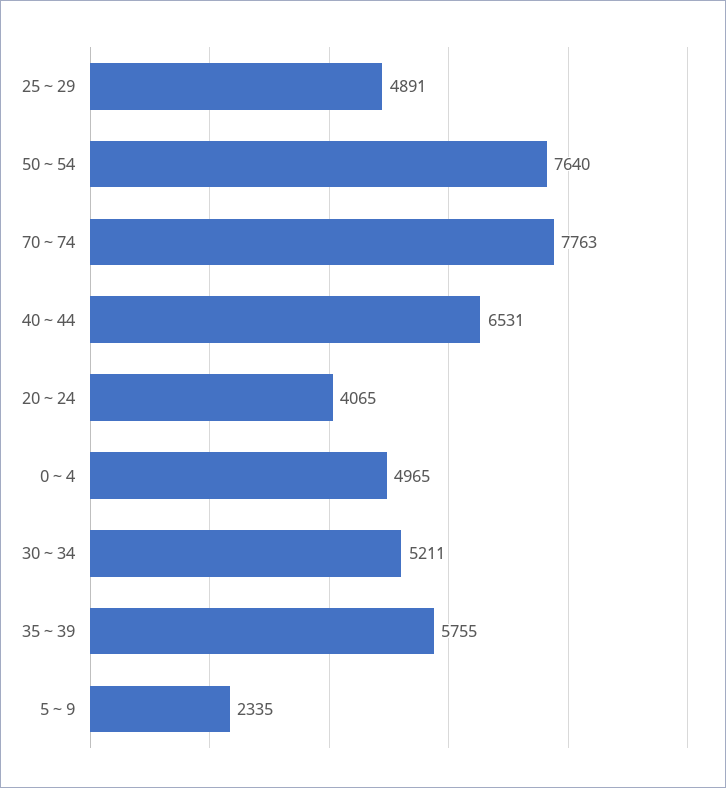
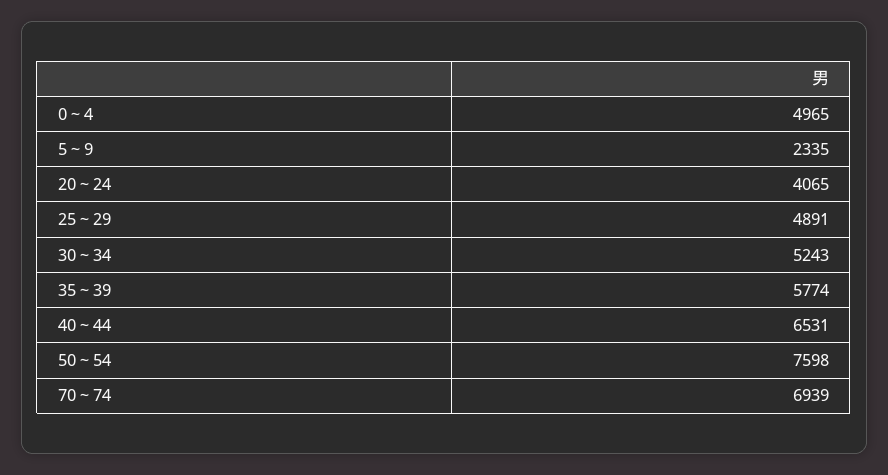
50～54: 7640 -> 7598
70～74: 7763 -> 6939
30～34: 5211 -> 5243
35～39: 5755 -> 5774

